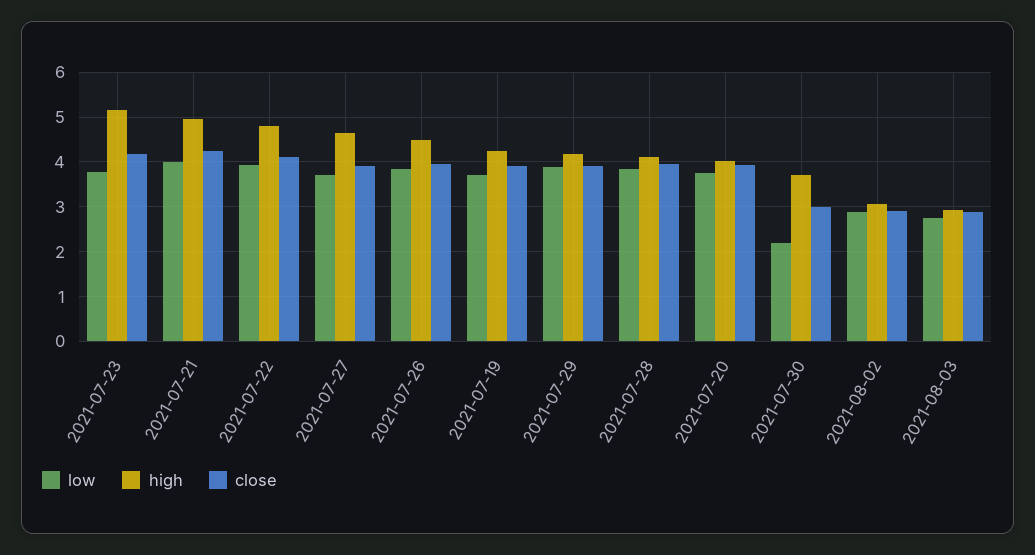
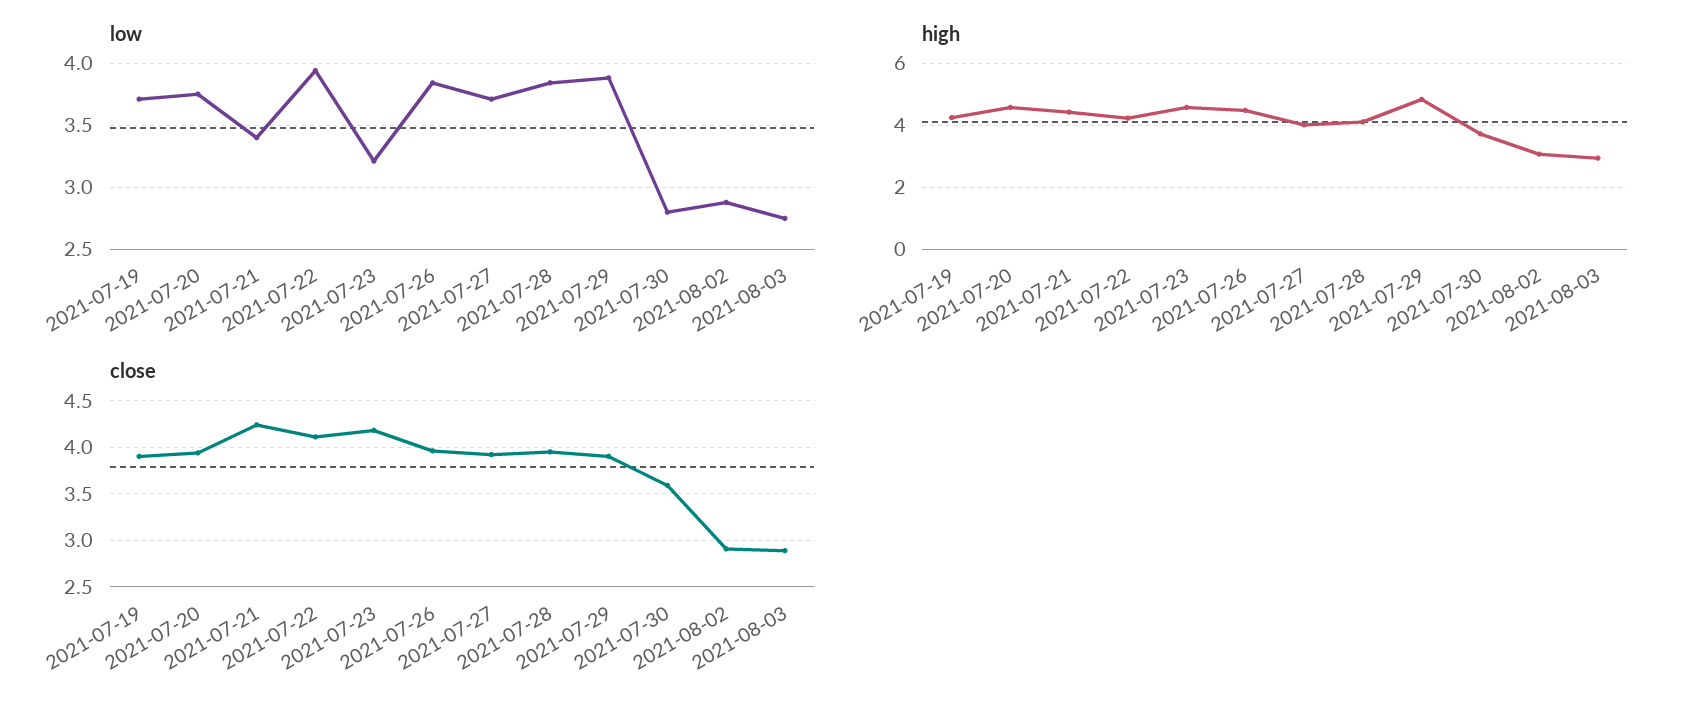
low, 2021-07-23: 3.8 -> 3.2
high, 2021-07-23: 5.2 -> 4.6
low, 2021-07-21: 4 -> 3.4
high, 2021-07-21: 5 -> 4.4
high, 2021-07-22: 4.8 -> 4.2
high, 2021-07-27: 4.6 -> 4
high, 2021-07-29: 4.2 -> 4.8
high, 2021-07-20: 4 -> 4.6
low, 2021-07-30: 2.2 -> 2.8
close, 2021-07-30: 3 -> 3.6

